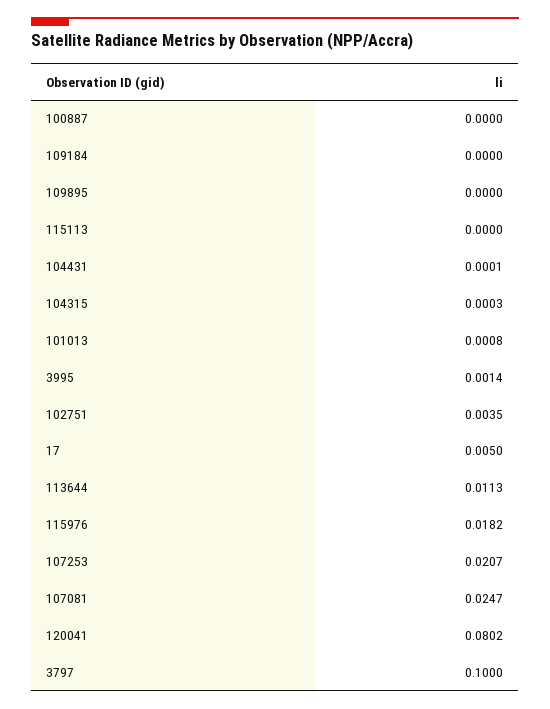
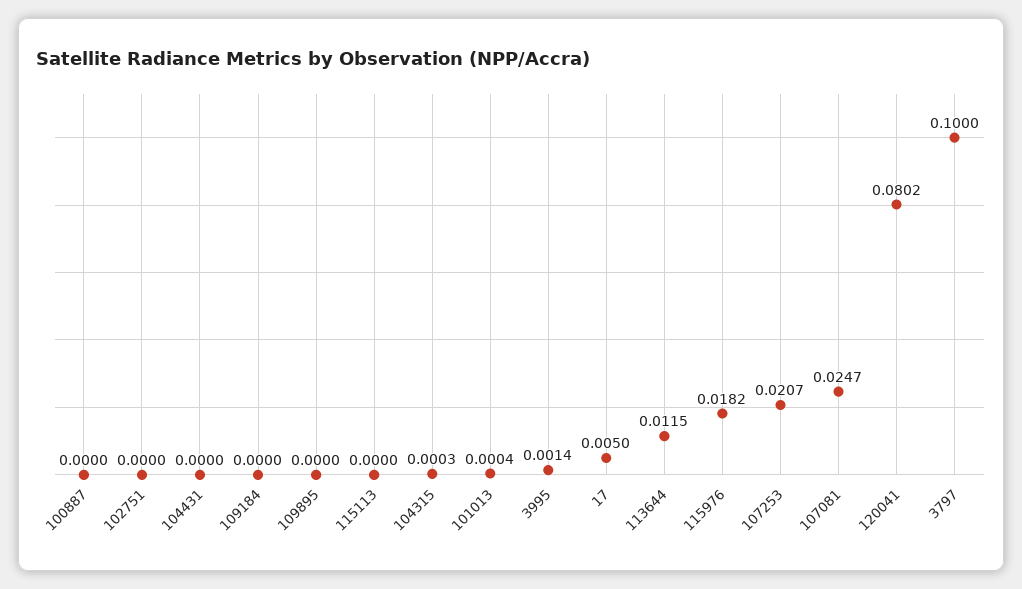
104431: 0.0001 -> 0
101013: 0.0008 -> 0.0004
102751: 0.0035 -> 0
113644: 0.0113 -> 0.0115

